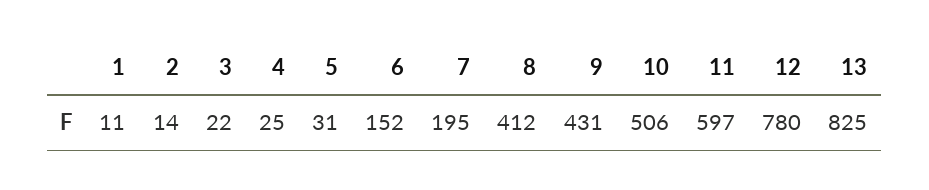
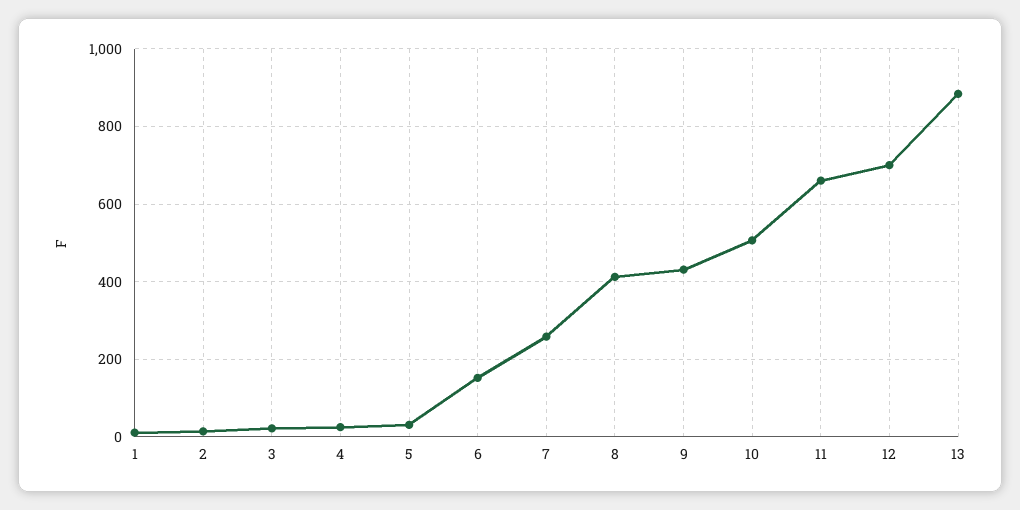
7: 195 -> 260
11: 597 -> 660
12: 780 -> 700
13: 825 -> 880

